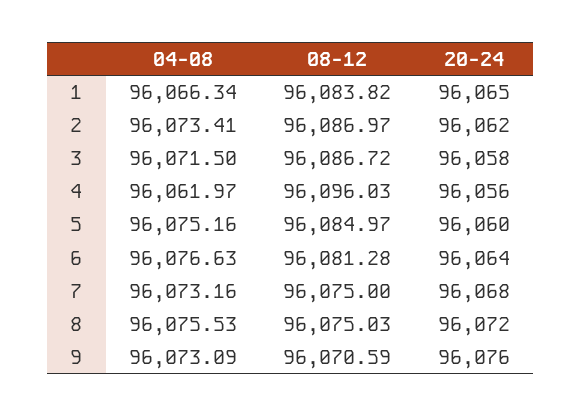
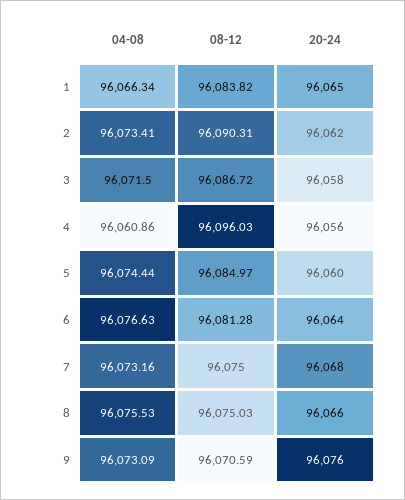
08-12, 2: 96086.97 -> 96090.31
04-08, 4: 96061.97 -> 96060.86
04-08, 5: 96075.16 -> 96074.44
20-24, 8: 96072 -> 96066

